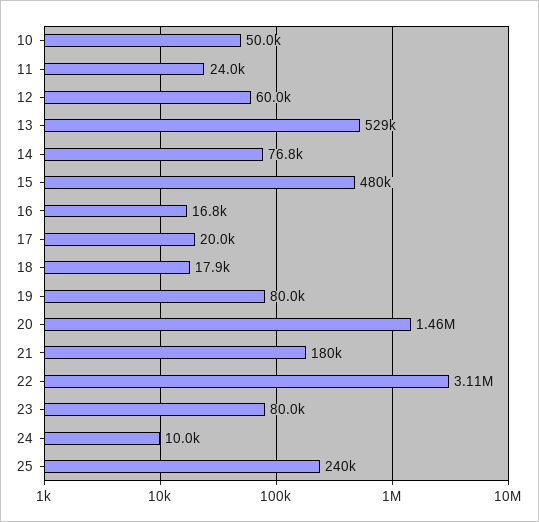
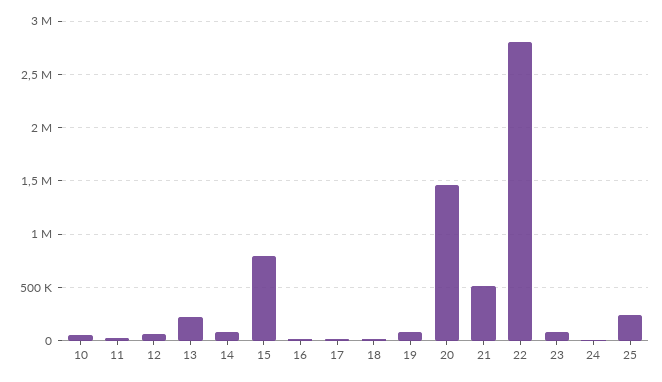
13: 529000 -> 200000
15: 480000 -> 800000
21: 180000 -> 500000
22: 3110000 -> 2800000

